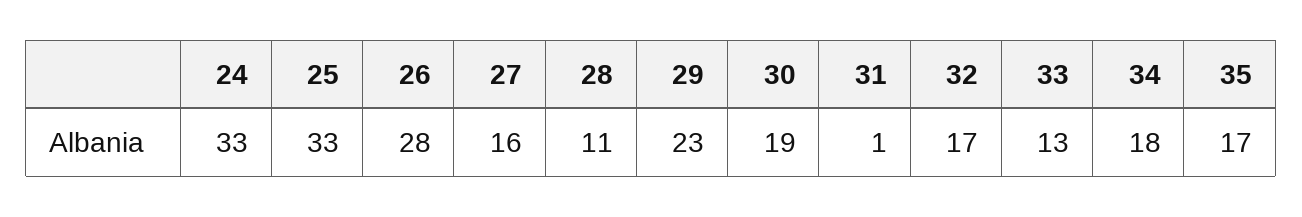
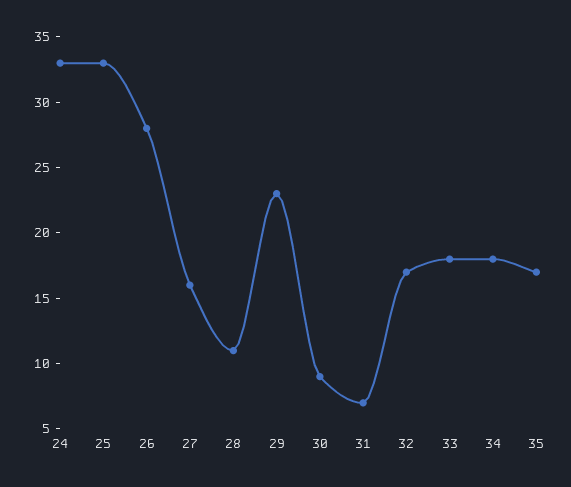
30: 19 -> 9
31: 1 -> 7
33: 13 -> 18

